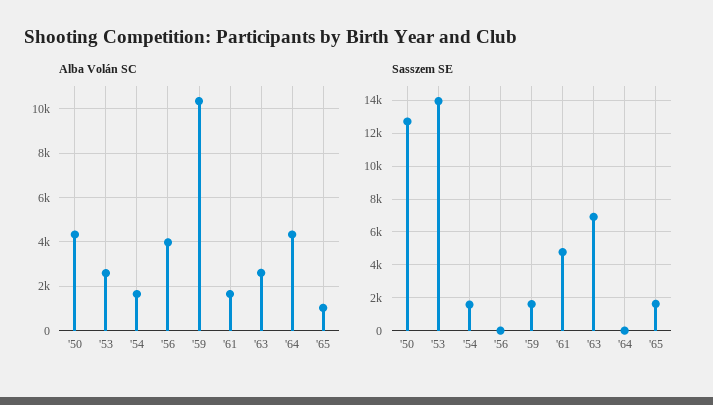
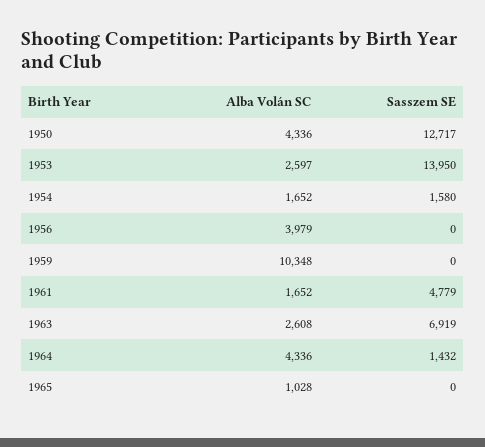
Sasszem SE, '59: 1500 -> 0
Sasszem SE, '64: 0 -> 1432
Sasszem SE, '65: 1500 -> 0

